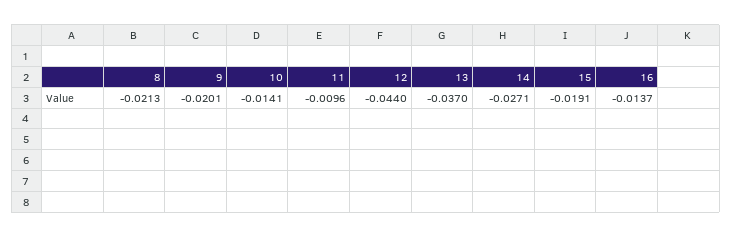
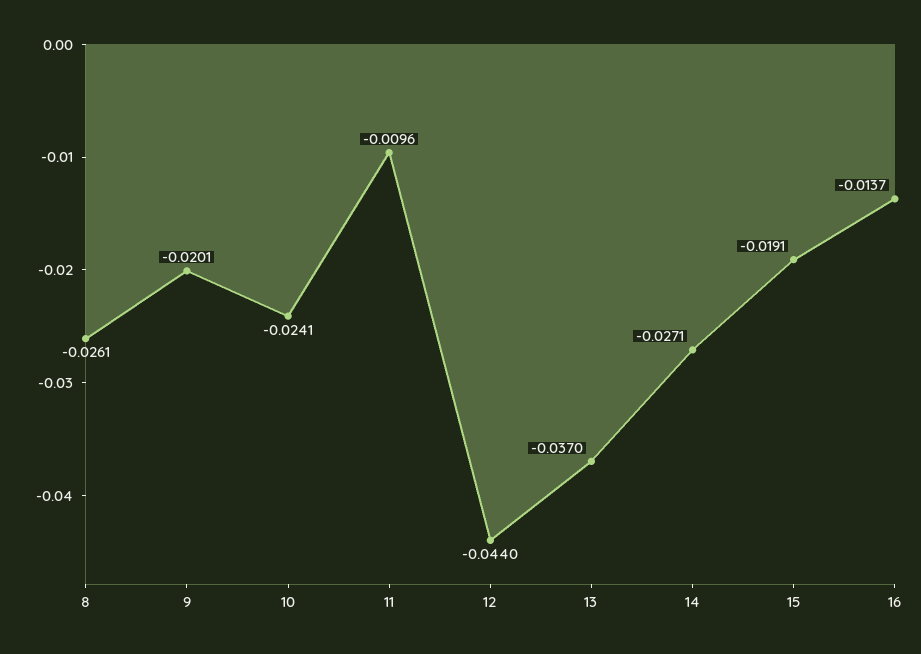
8: -0.0213 -> -0.0261
10: -0.0141 -> -0.0241

